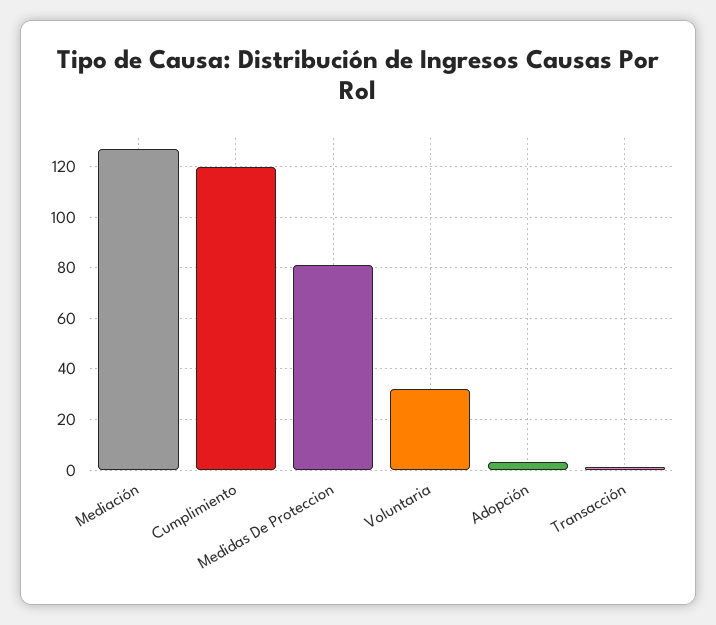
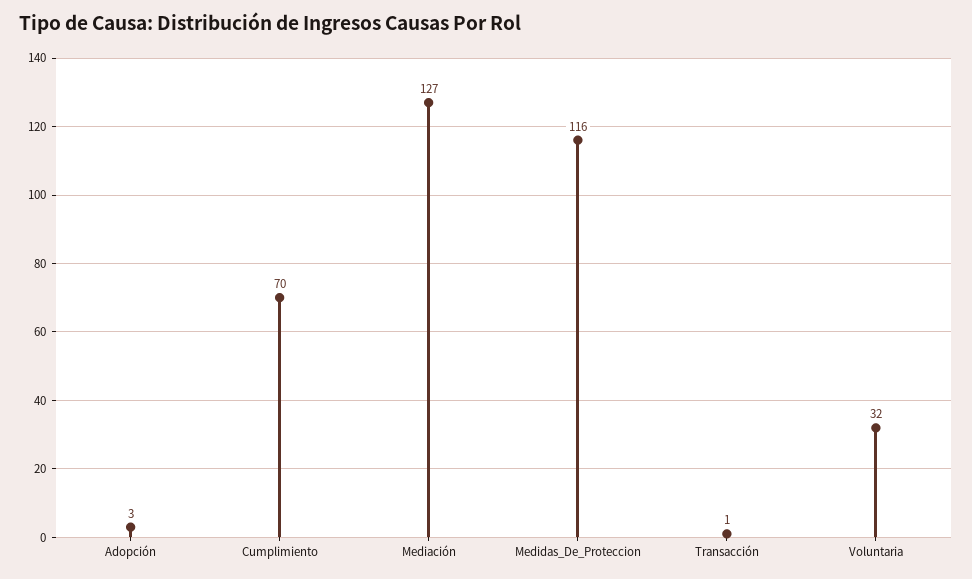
Cumplimiento: 120 -> 70
Medidas De Proteccion: 80 -> 116

